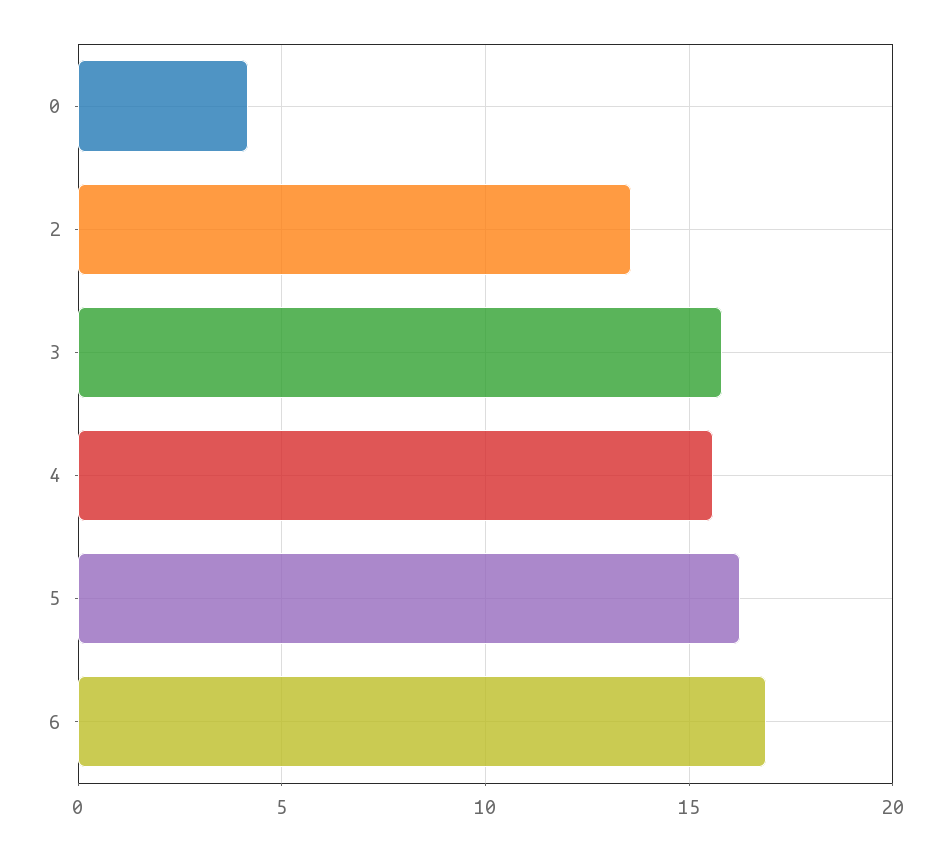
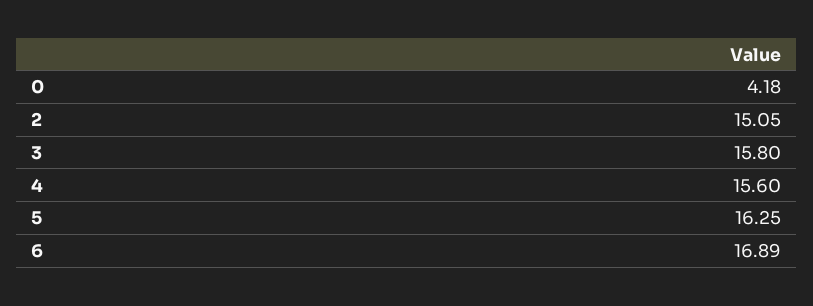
2: 13.5 -> 15.05

